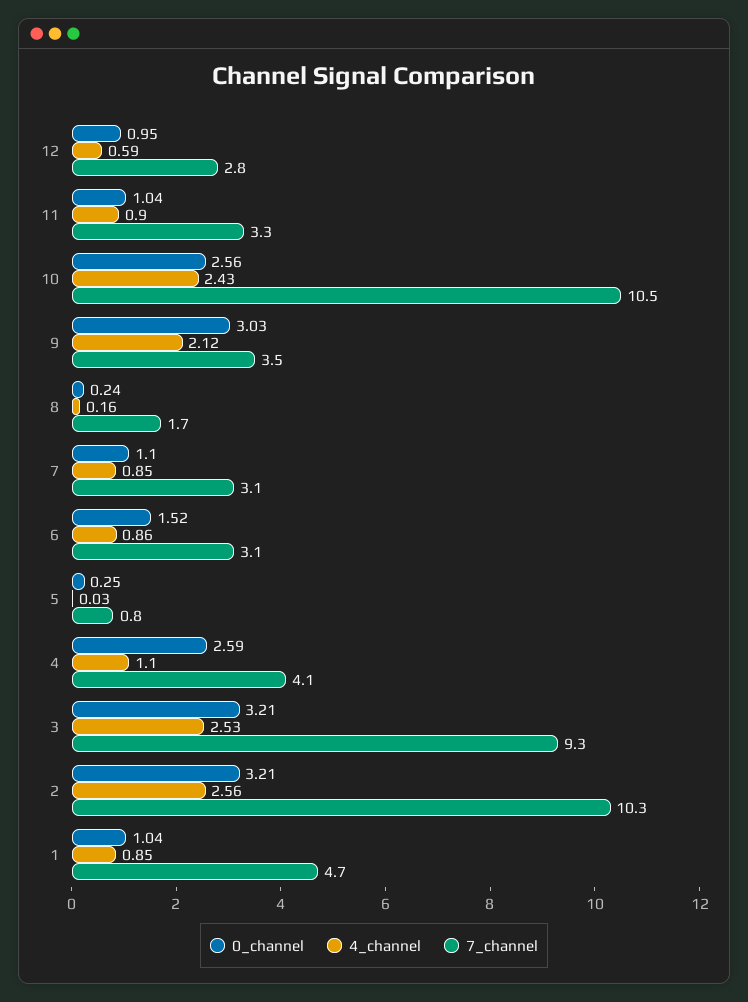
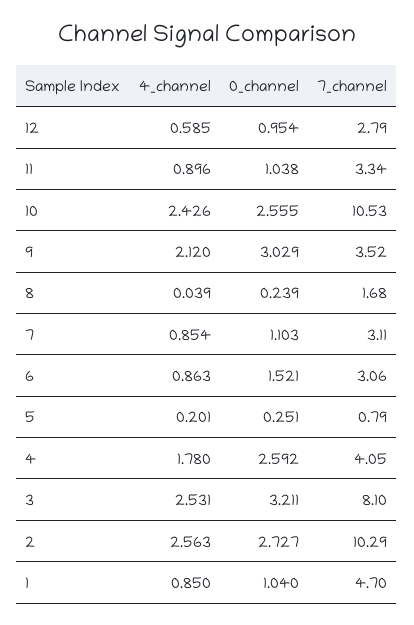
4_channel, 8: 0.16 -> 0.039
4_channel, 5: 0.03 -> 0.201
4_channel, 4: 1.1 -> 1.78
7_channel, 3: 9.3 -> 8.1
0_channel, 2: 3.21 -> 2.727

